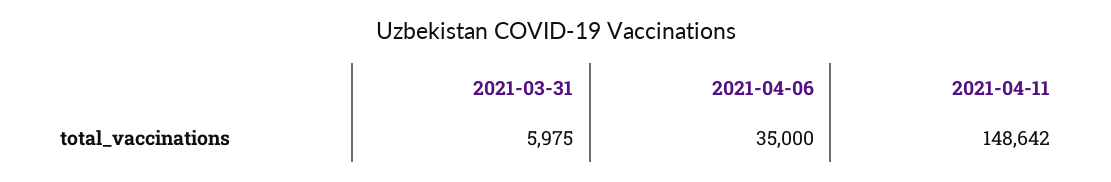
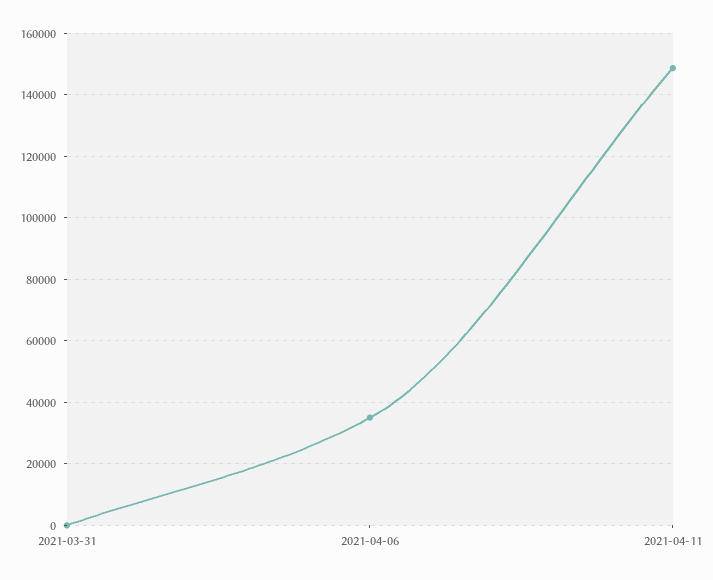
2021-03-31: 5975 -> 0

